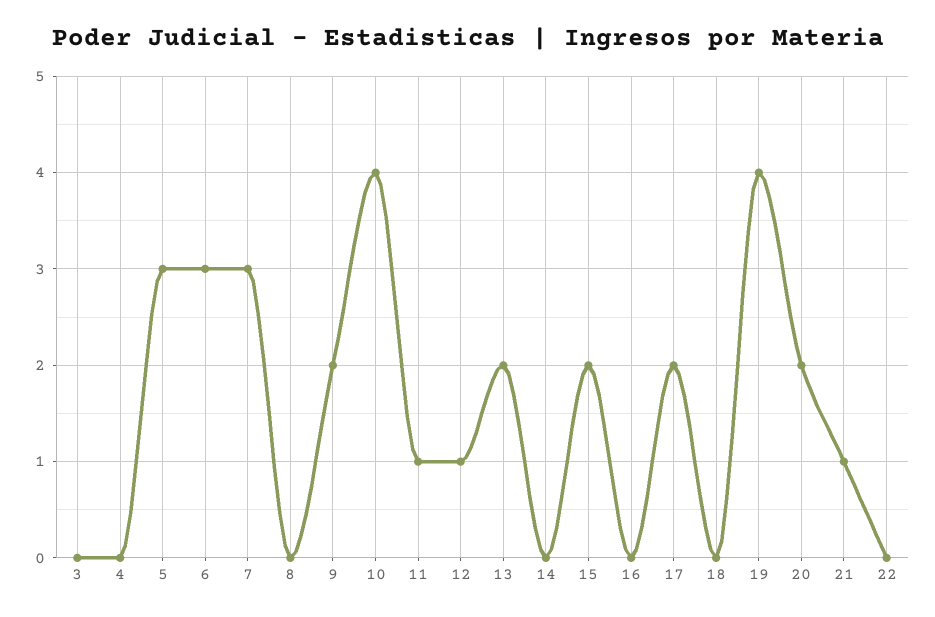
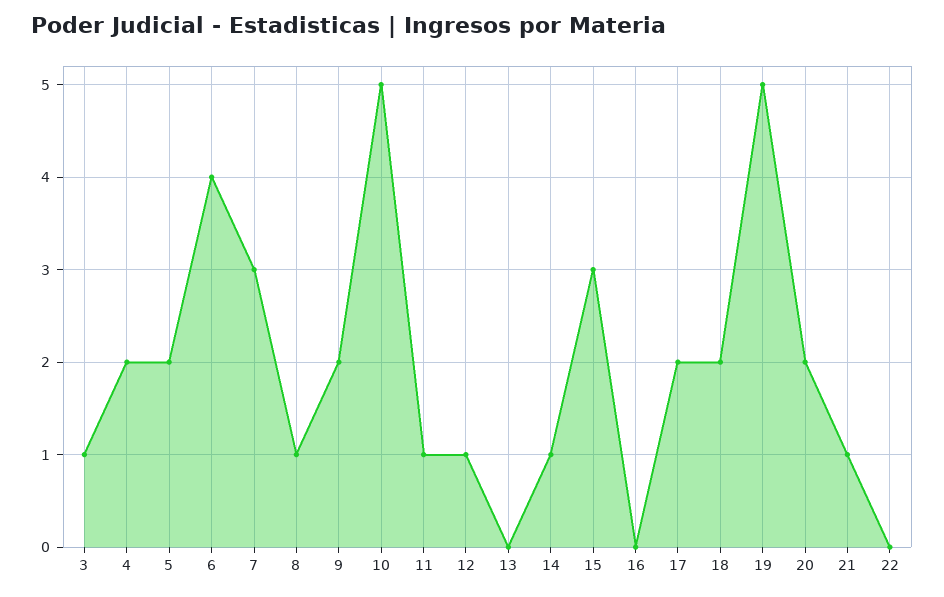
3: 0 -> 1
4: 0 -> 2
5: 3 -> 2
6: 3 -> 4
8: 0 -> 1
10: 4 -> 5
13: 2 -> 0
14: 0 -> 1
15: 2 -> 3
18: 0 -> 2
19: 4 -> 5

